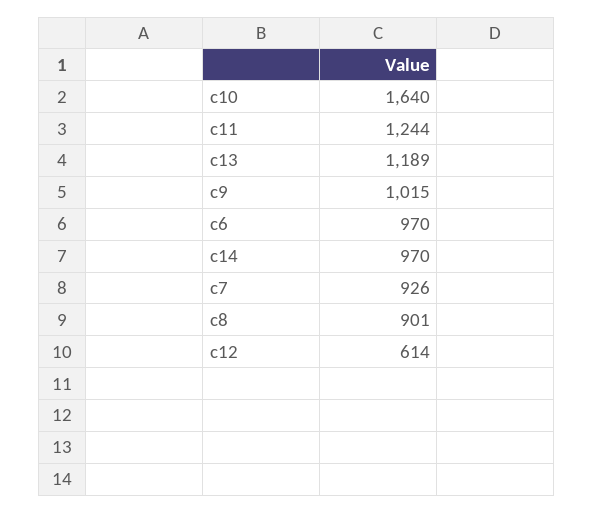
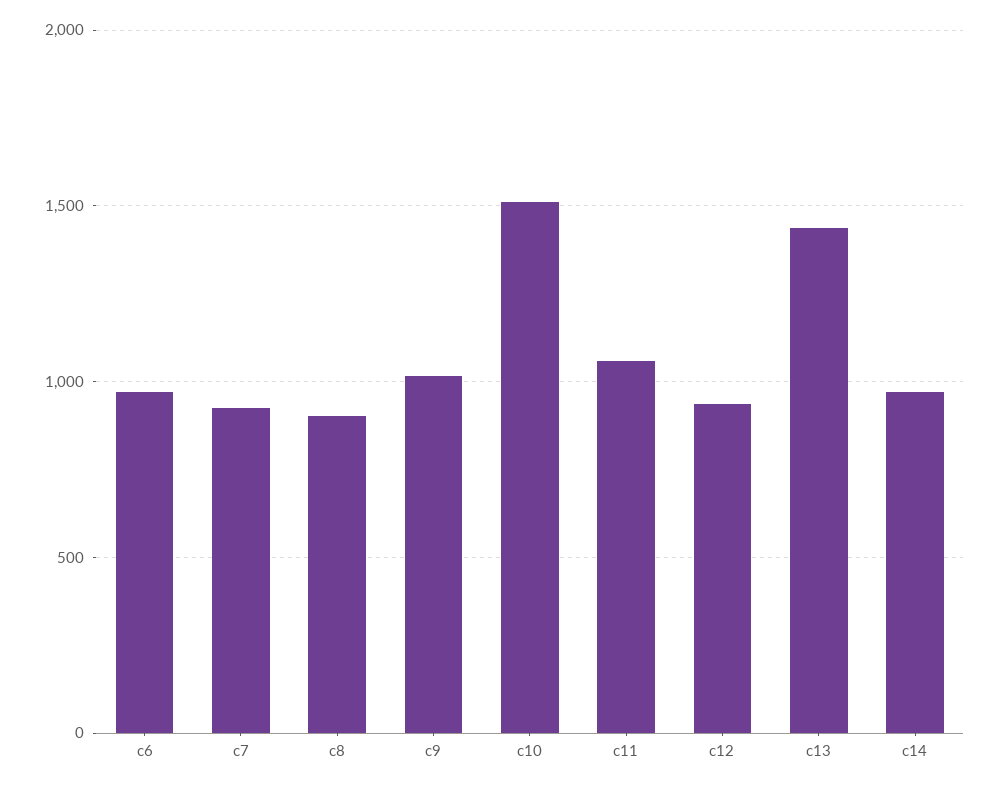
c10: 1640 -> 1500
c11: 1244 -> 1050
c13: 1189 -> 1450
c12: 614 -> 950

